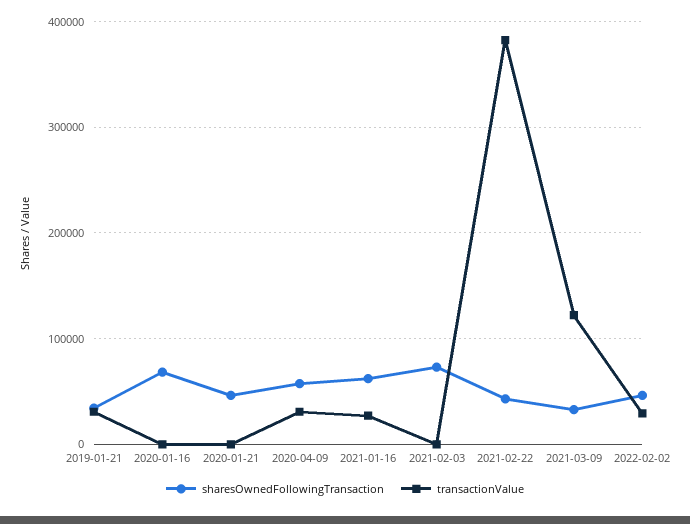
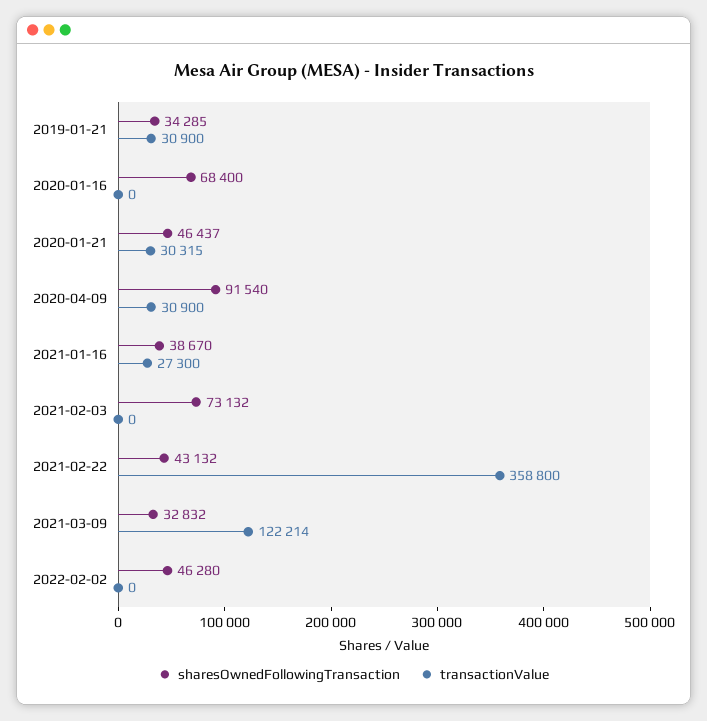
transactionValue, 2020-01-21: 0 -> 30315
sharesOwnedFollowingTransaction, 2020-04-09: 60000 -> 91540
sharesOwnedFollowingTransaction, 2021-01-16: 60000 -> 38670
transactionValue, 2021-02-22: 380000 -> 358800
transactionValue, 2022-02-02: 30000 -> 0

